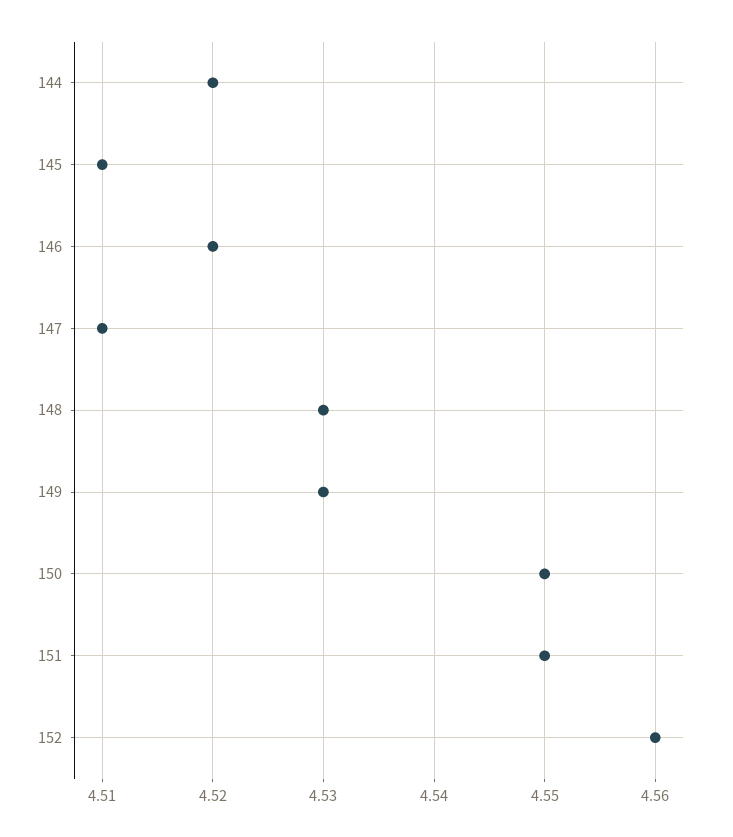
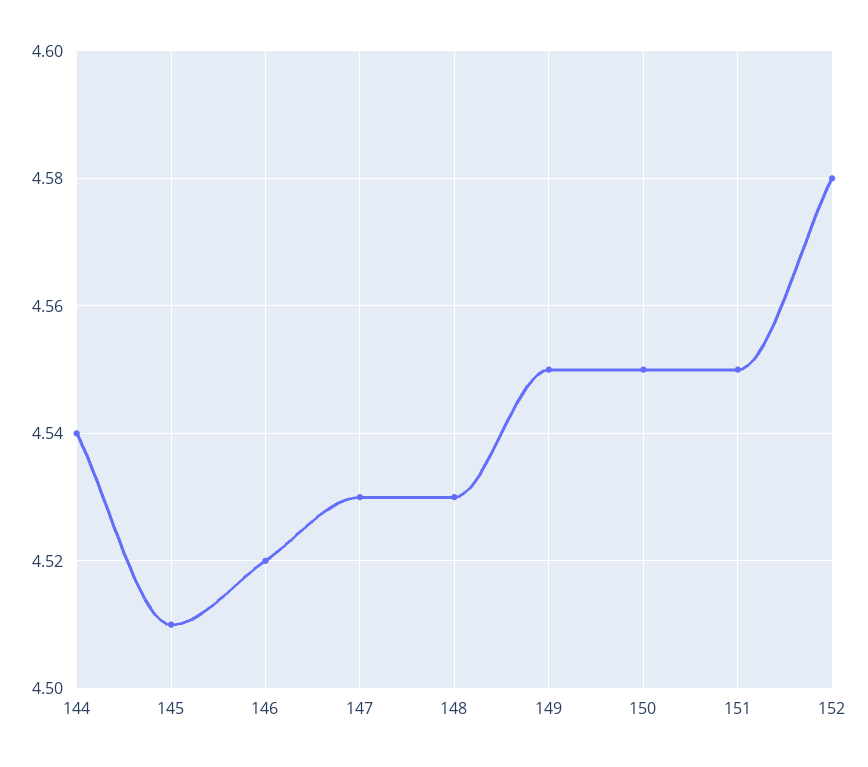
144: 4.52 -> 4.54
147: 4.51 -> 4.53
149: 4.53 -> 4.55
152: 4.56 -> 4.58

